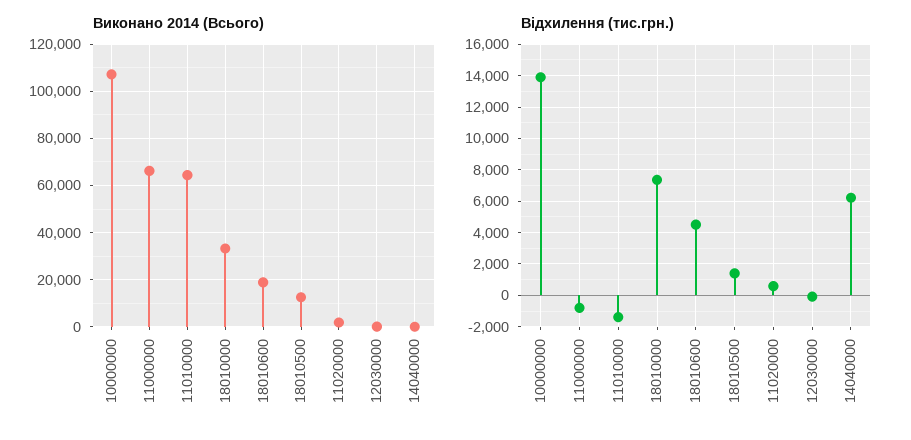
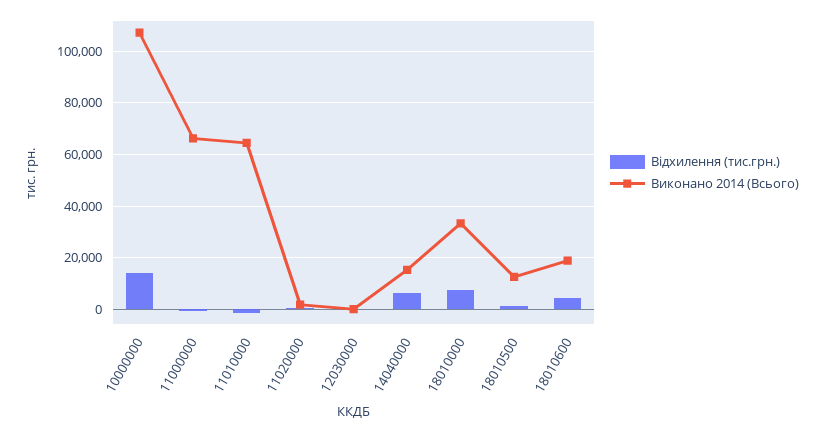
Виконано 2014 (Всього), 14040000: 0 -> 15000

